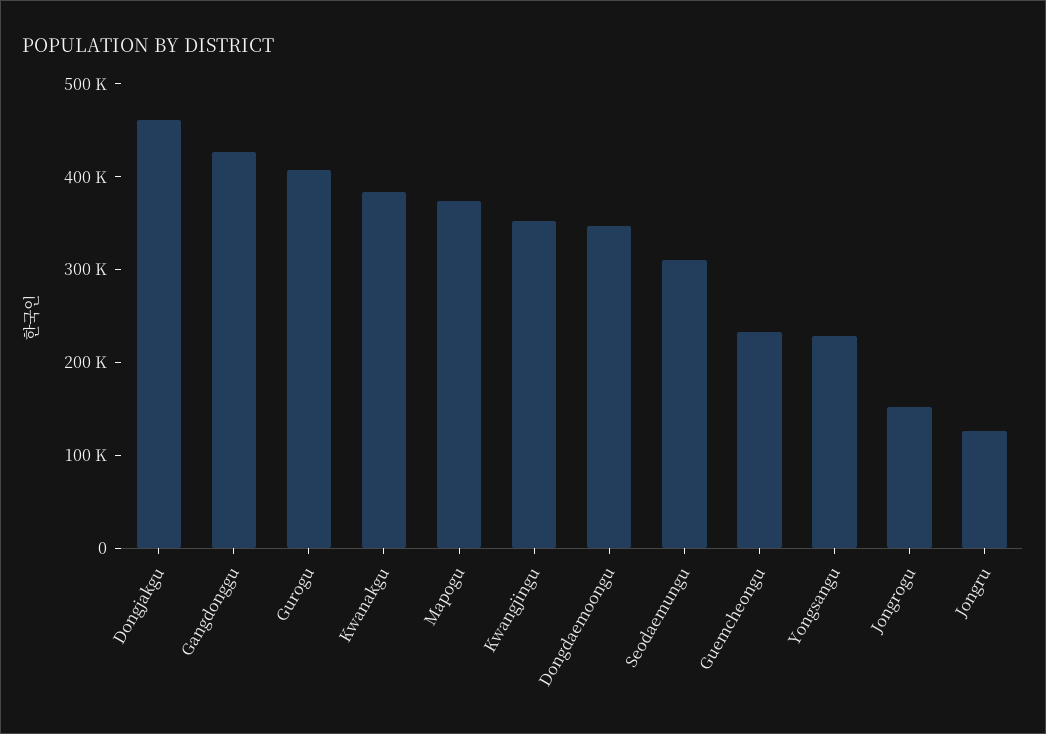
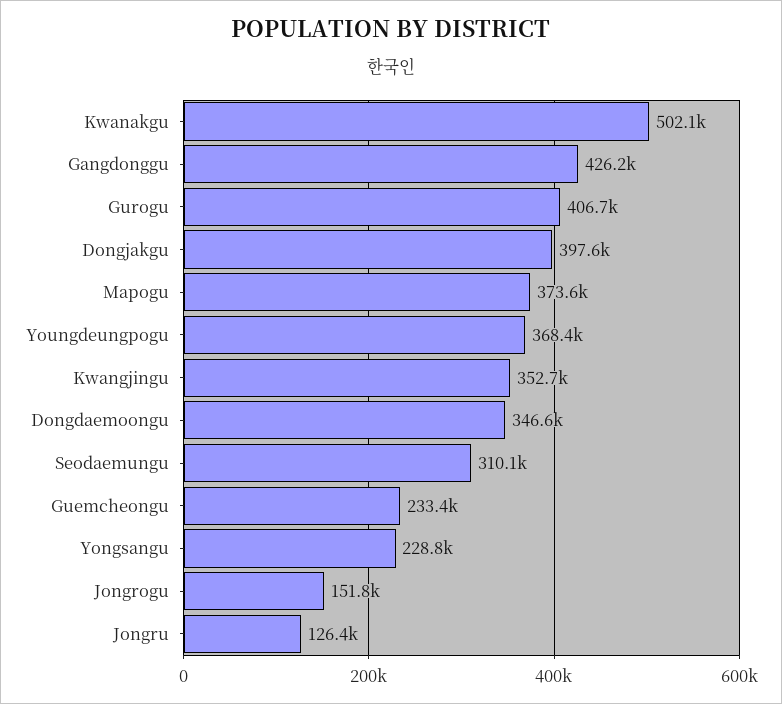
Dongjakgu: 460000 -> 397600
Kwanakgu: 380000 -> 502100
Youngdeungpogu: none -> 368400

